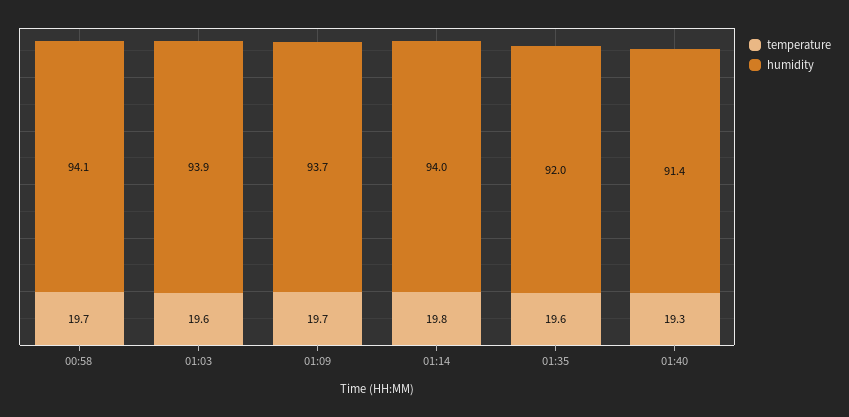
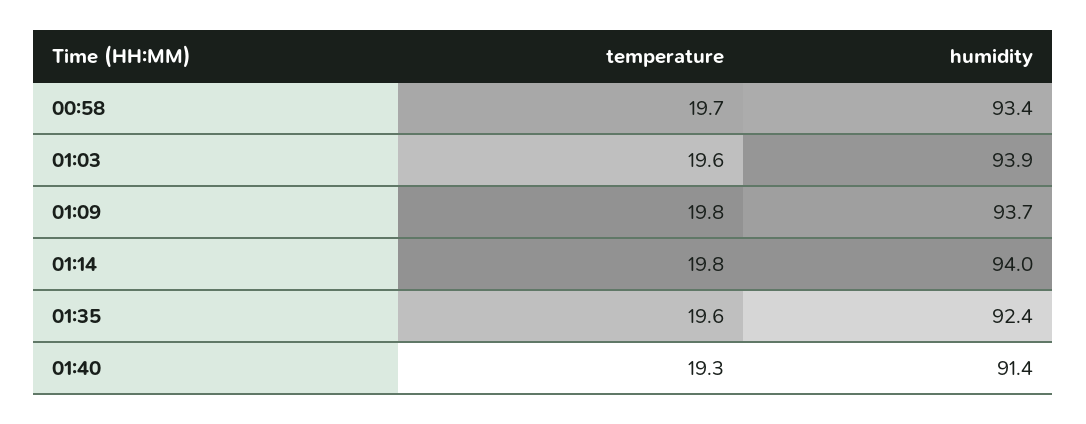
humidity, 00:58: 94.1 -> 93.4
temperature, 01:09: 19.7 -> 19.8
humidity, 01:35: 92 -> 92.4

